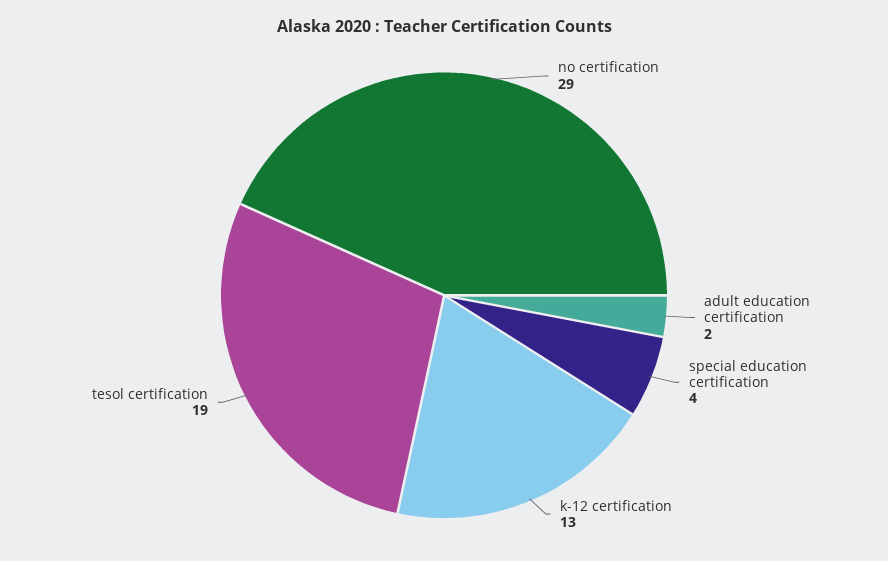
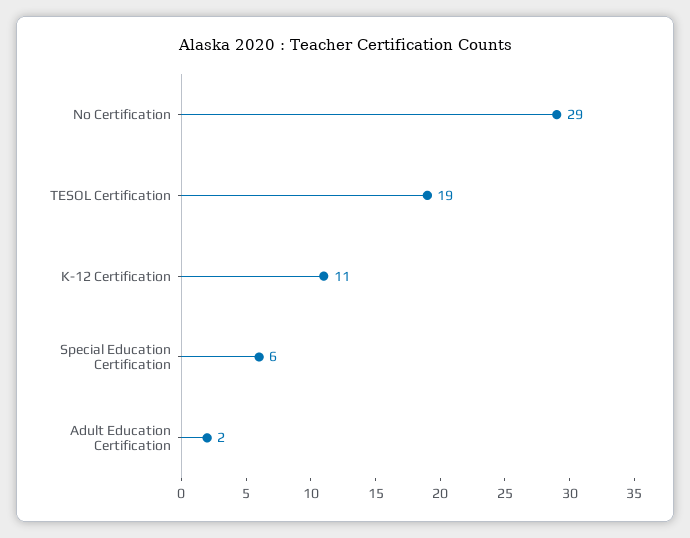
special education certification: 4 -> 6
k-12 certification: 13 -> 11

